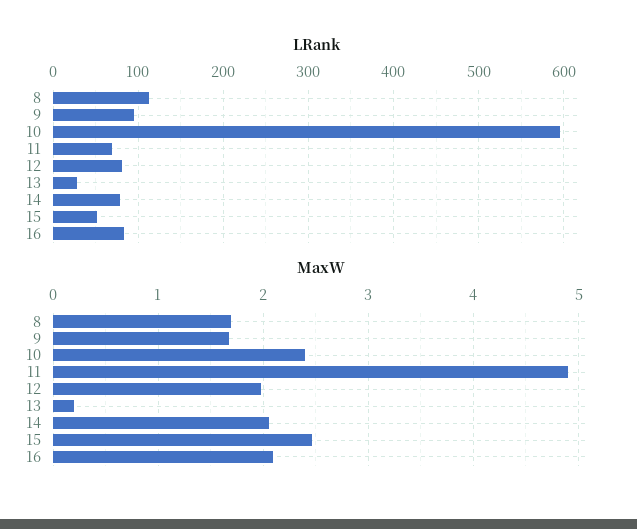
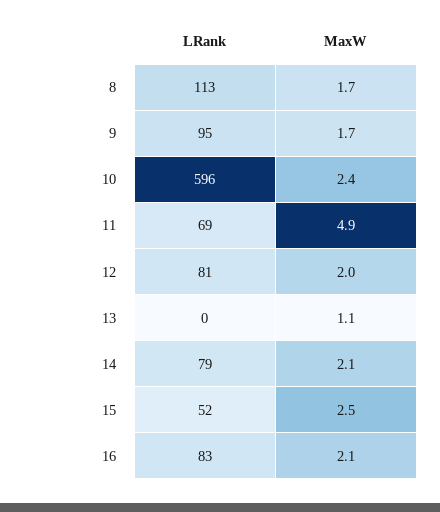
LRank, 13: 30 -> 0
MaxW, 13: 0.2 -> 1.1

